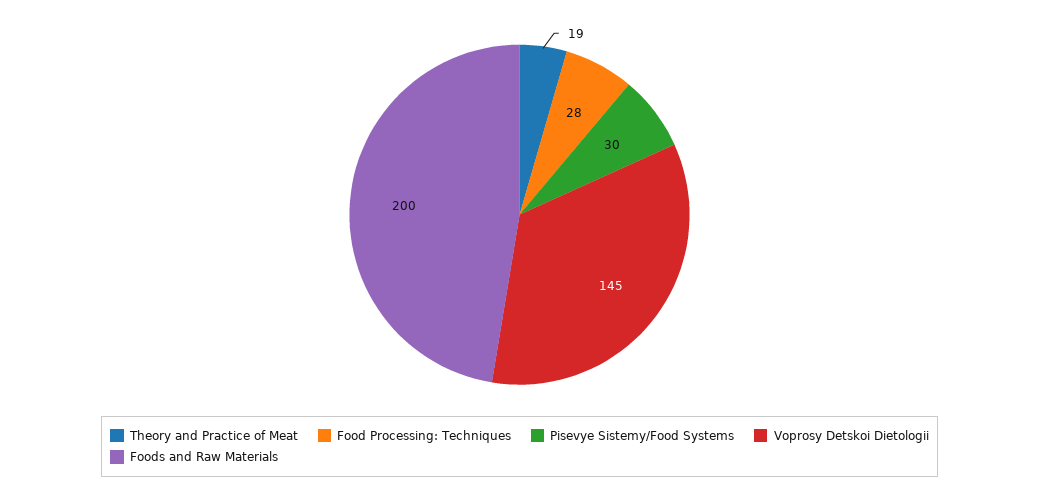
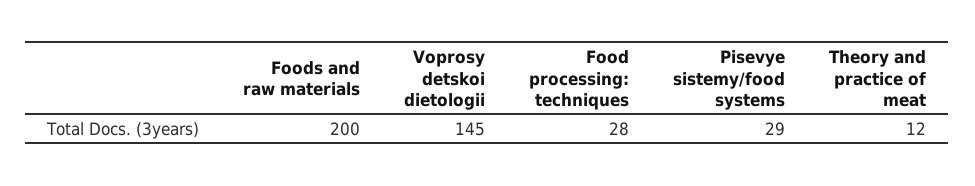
Theory and Practice of Meat: 19 -> 12
Pisevye Sistemy/Food Systems: 30 -> 29

